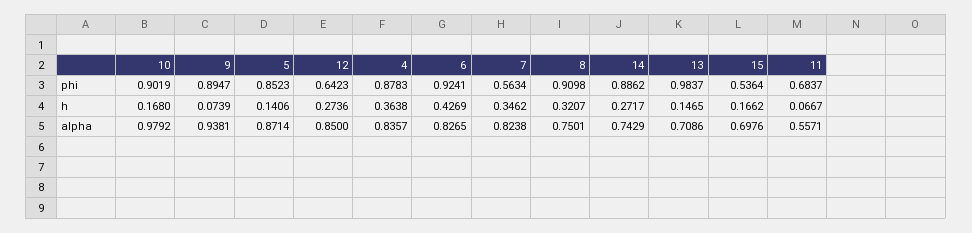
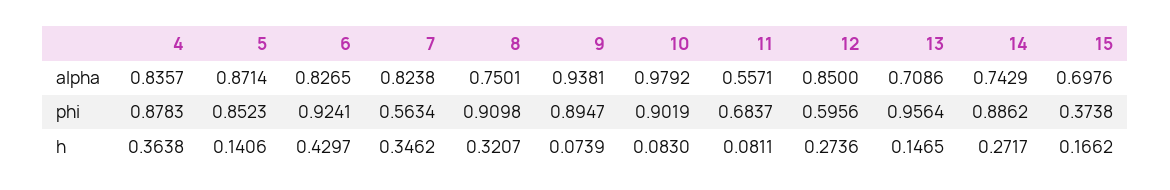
12, phi: 0.6423 -> 0.5956
13, phi: 0.9837 -> 0.9564
15, phi: 0.5364 -> 0.3738
10, h: 0.168 -> 0.083
6, h: 0.4269 -> 0.4297
11, h: 0.0667 -> 0.0811

